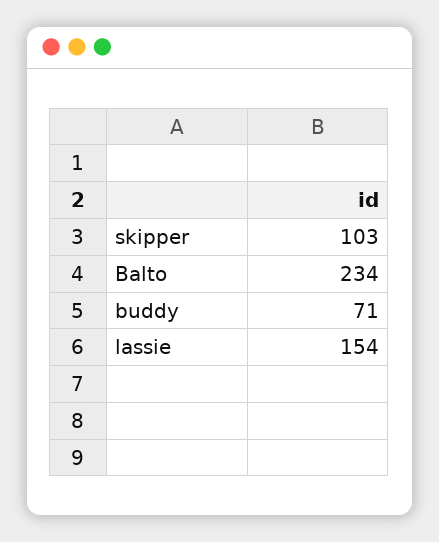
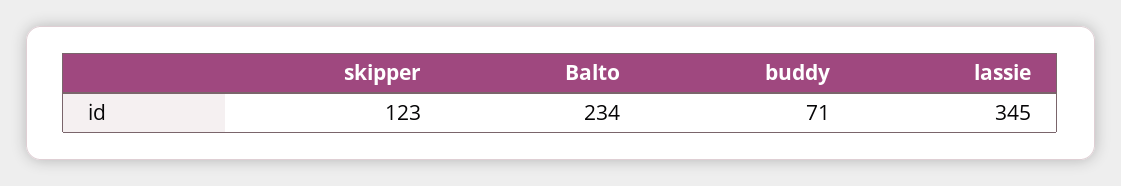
skipper: 103 -> 123
lassie: 154 -> 345

